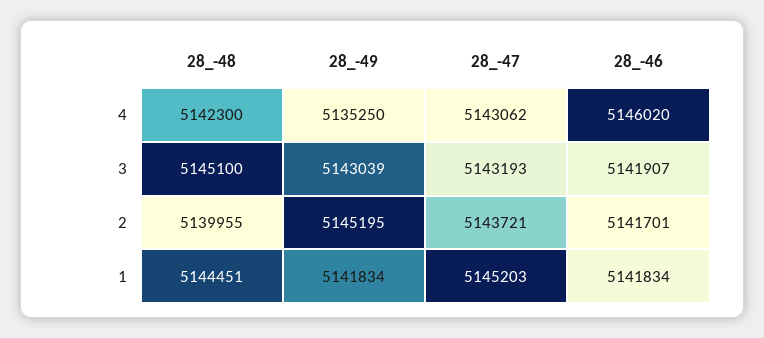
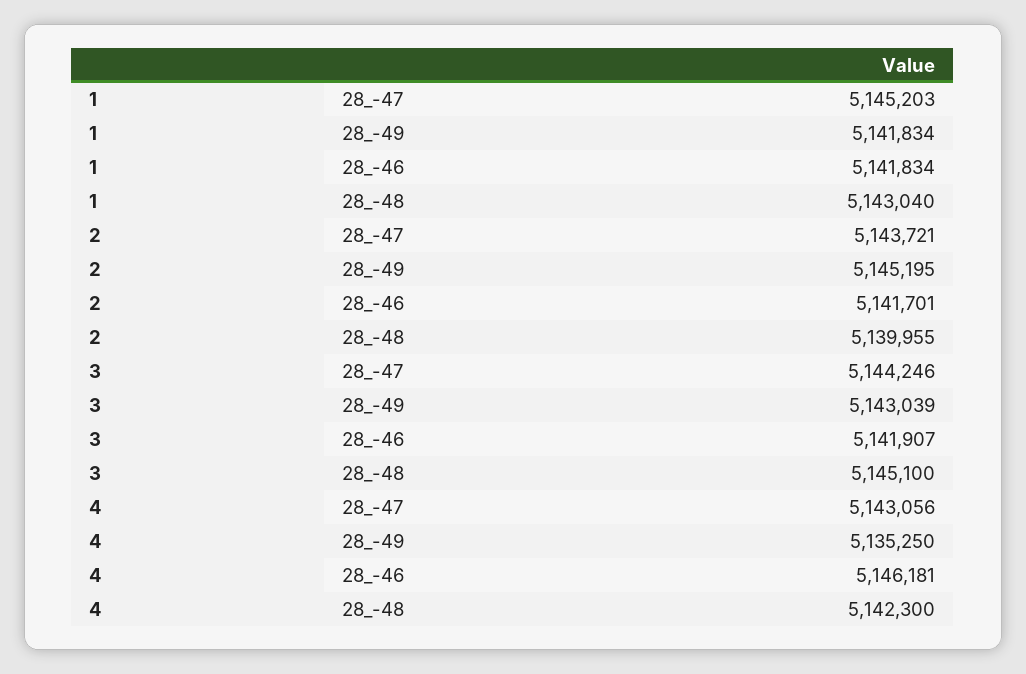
28_-47, 4: 5143062 -> 5143056
28_-46, 4: 5146020 -> 5146181
28_-47, 3: 5143193 -> 5144246
28_-48, 1: 5144451 -> 5143040

